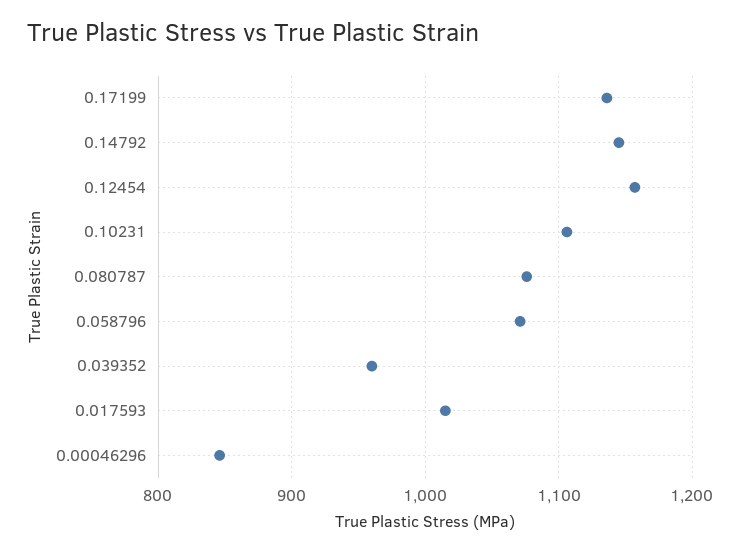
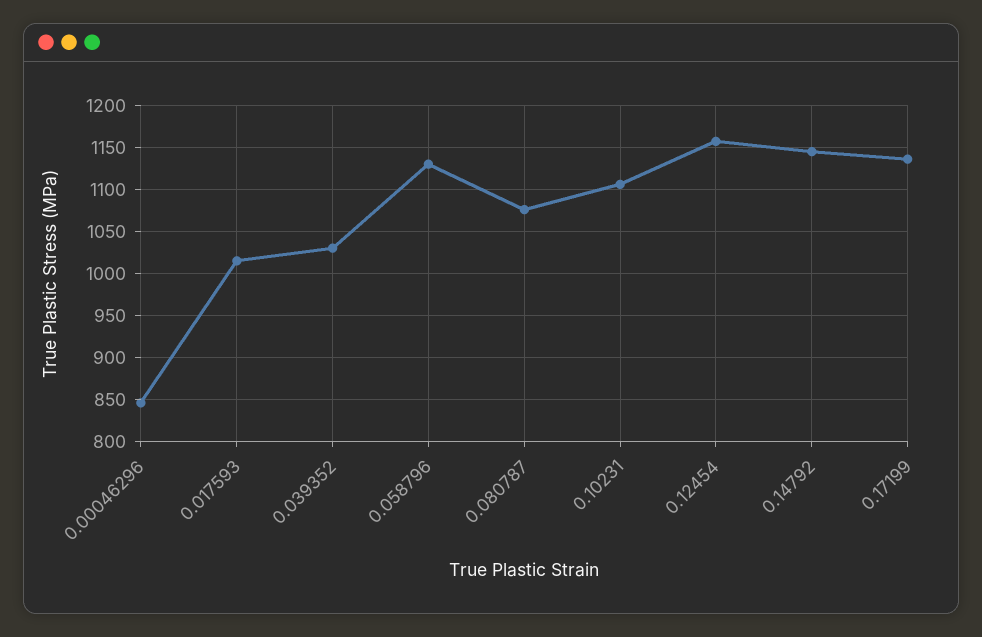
0.058796: 1070 -> 1130
0.039352: 960 -> 1030

